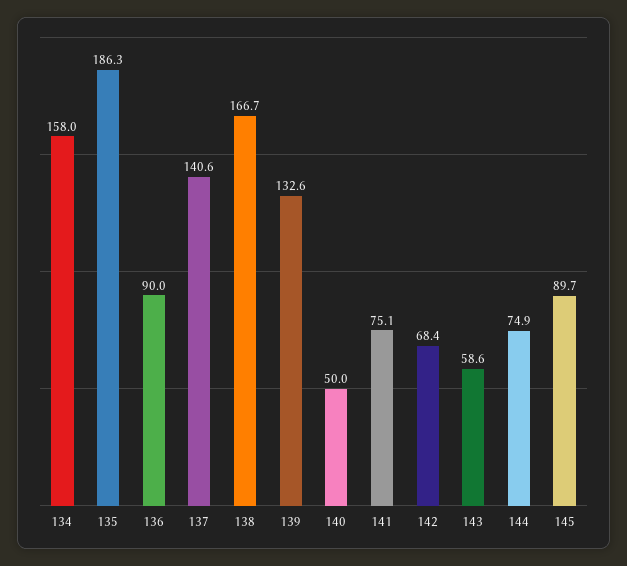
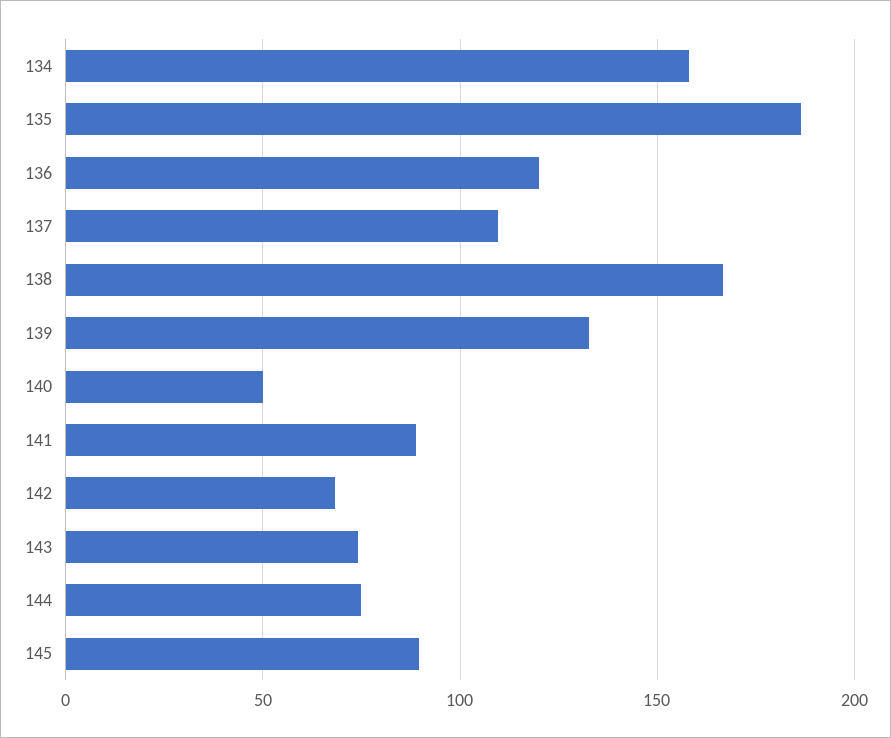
136: 90 -> 120
137: 140.6 -> 110
141: 75.1 -> 90
143: 58.6 -> 75

